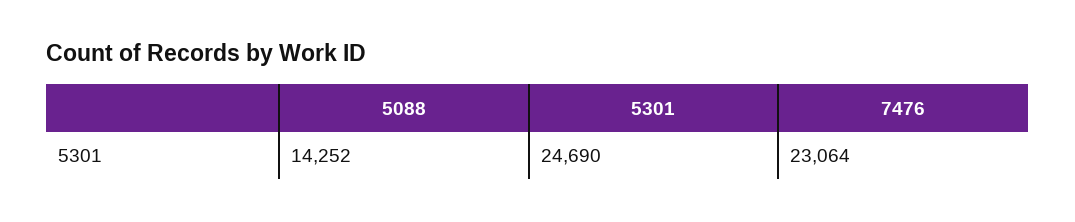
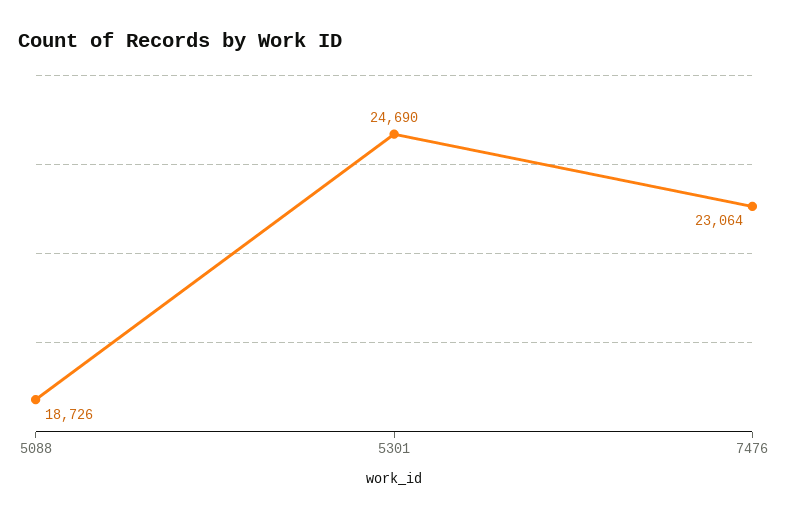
5088: 14252 -> 18726

